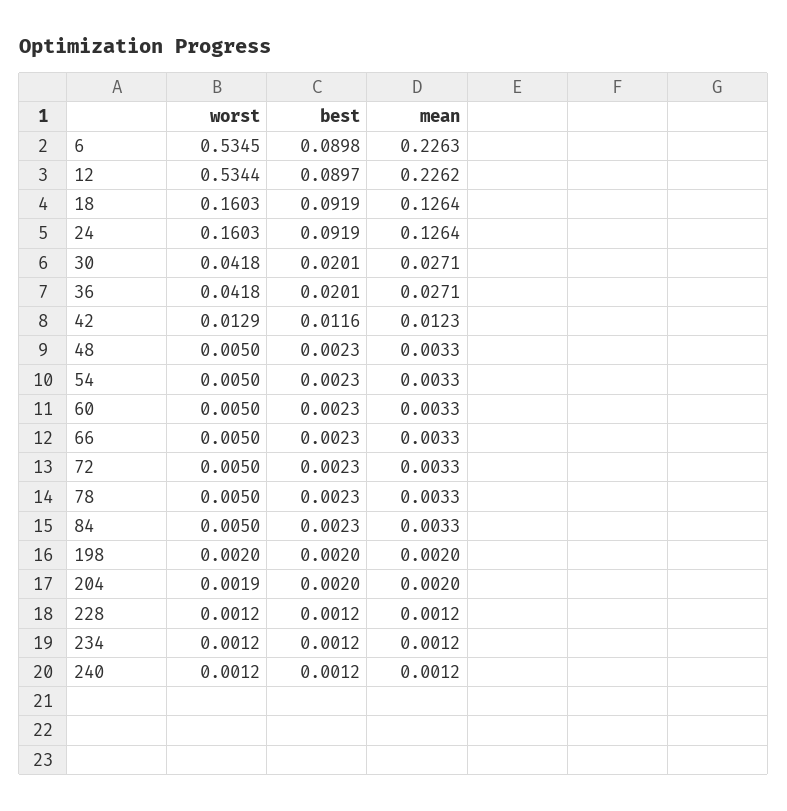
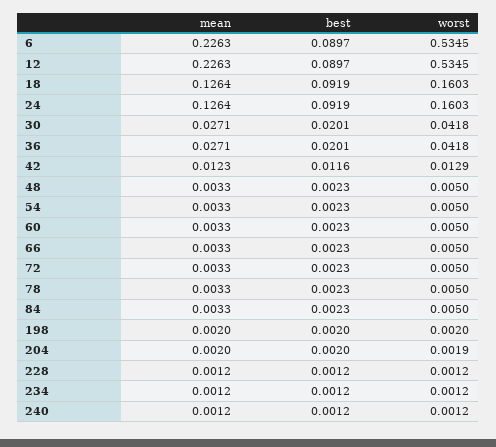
best, 6: 0.0898 -> 0.0897
worst, 12: 0.5344 -> 0.5345
mean, 12: 0.2262 -> 0.2263

